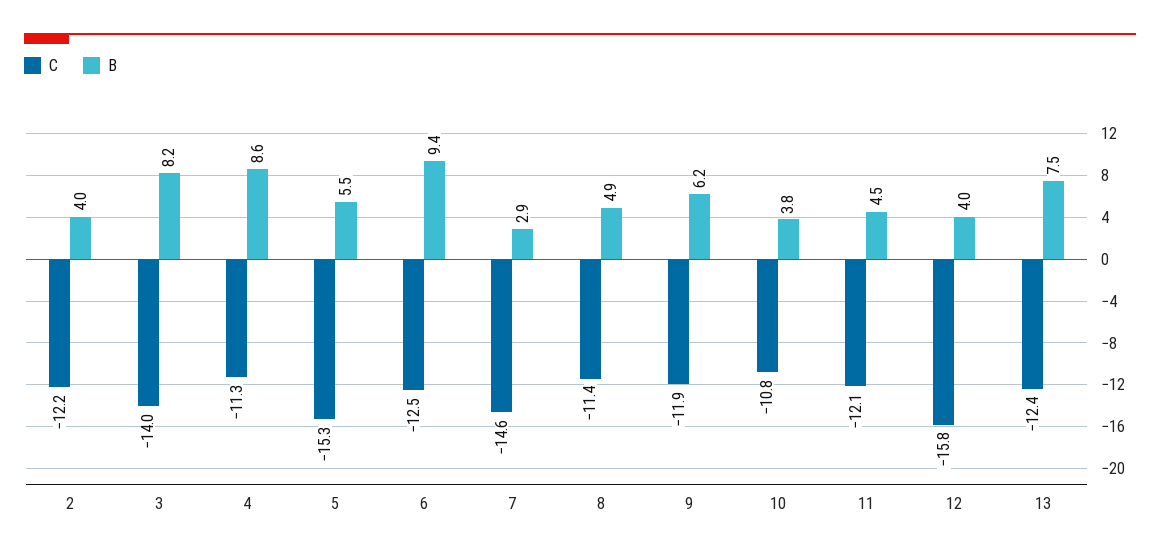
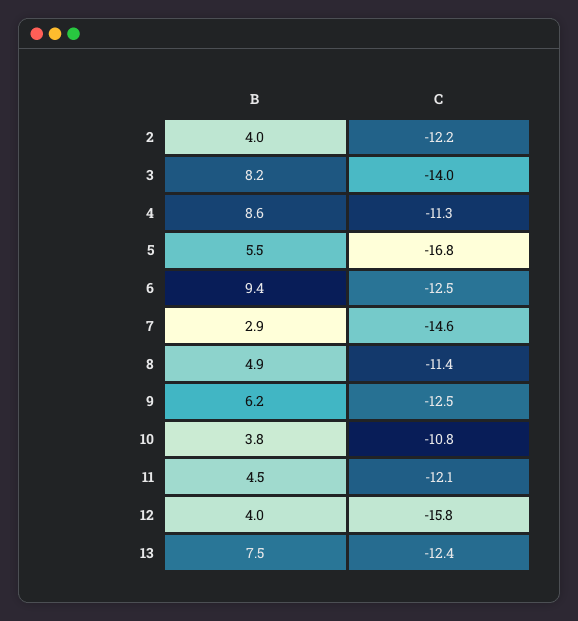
C, 5: -15.3 -> -16.8
C, 9: -11.9 -> -12.5

